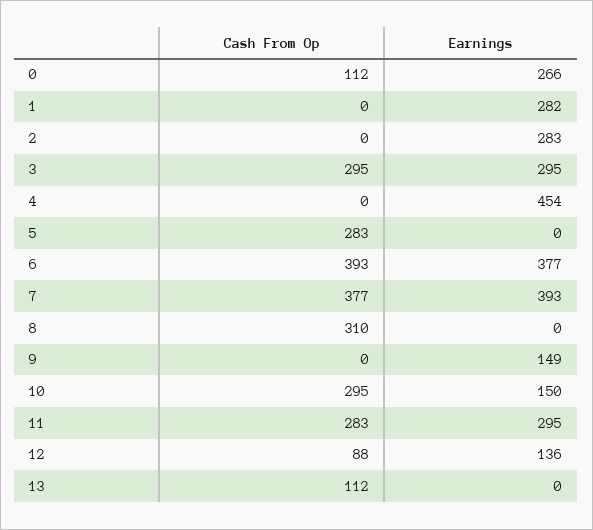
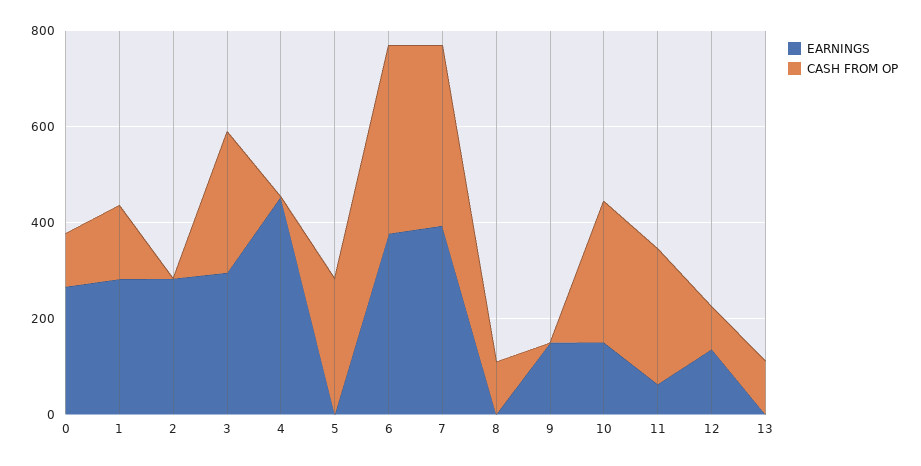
Cash From Op, 1: 0 -> 150
Cash From Op, 8: 310 -> 100
Earnings, 11: 295 -> 50

